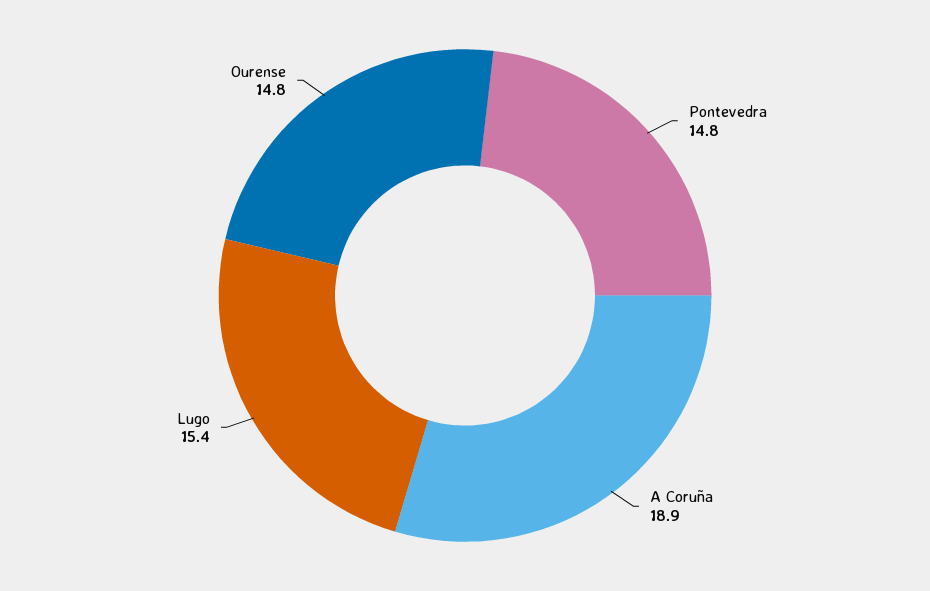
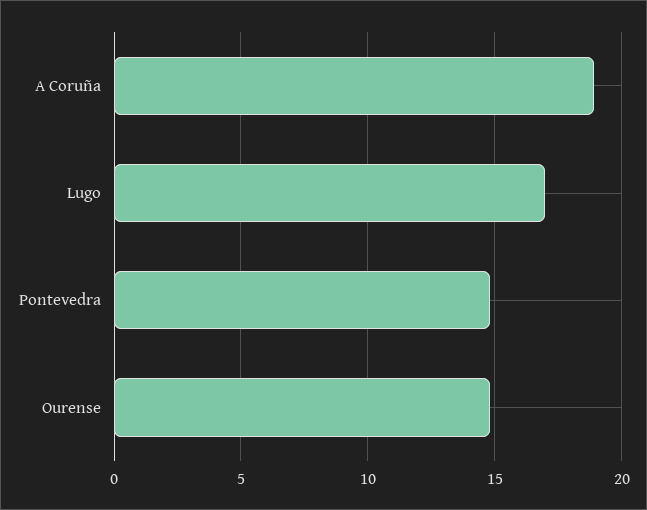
Lugo: 15.4 -> 17

